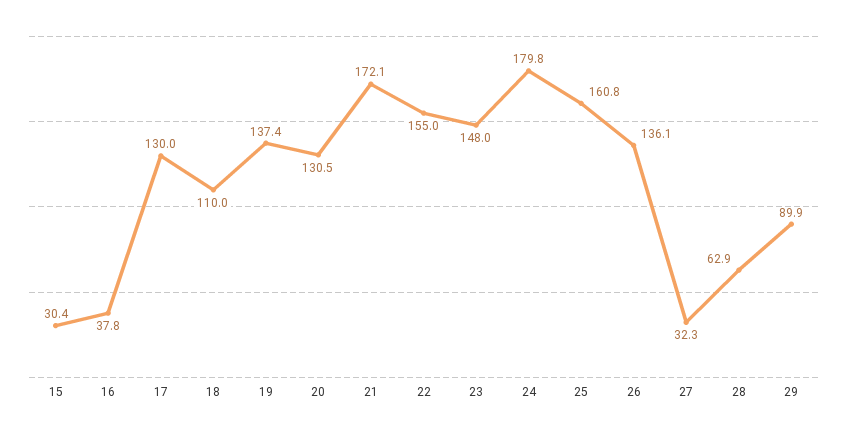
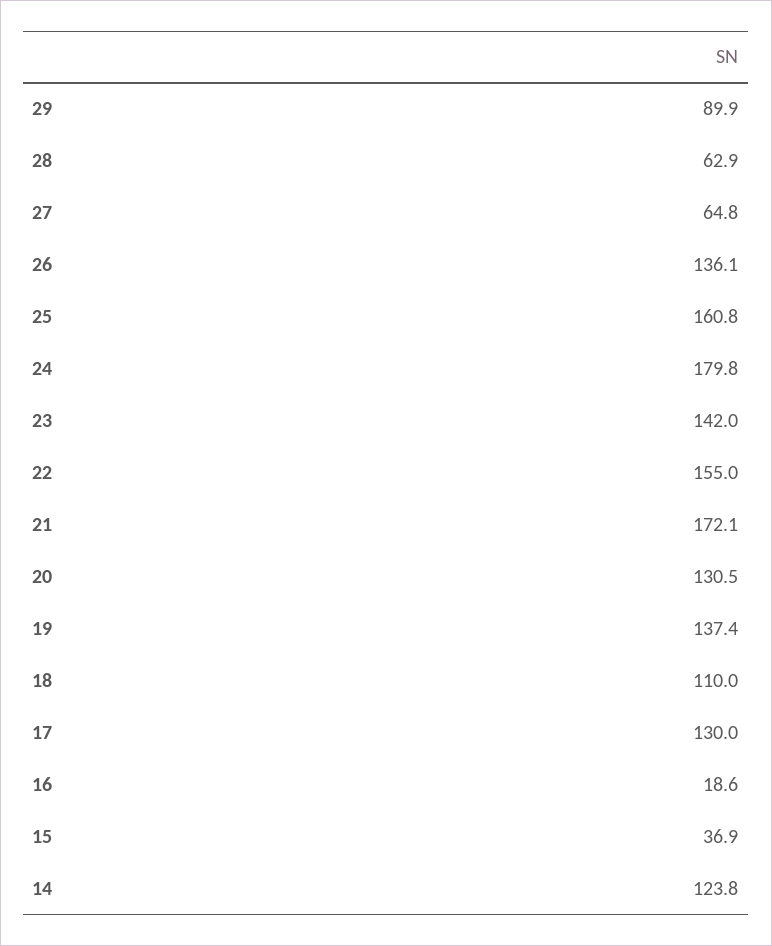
15: 30.4 -> 36.9
16: 37.8 -> 18.6
23: 148 -> 142
27: 32.3 -> 64.8
14: none -> 123.8

